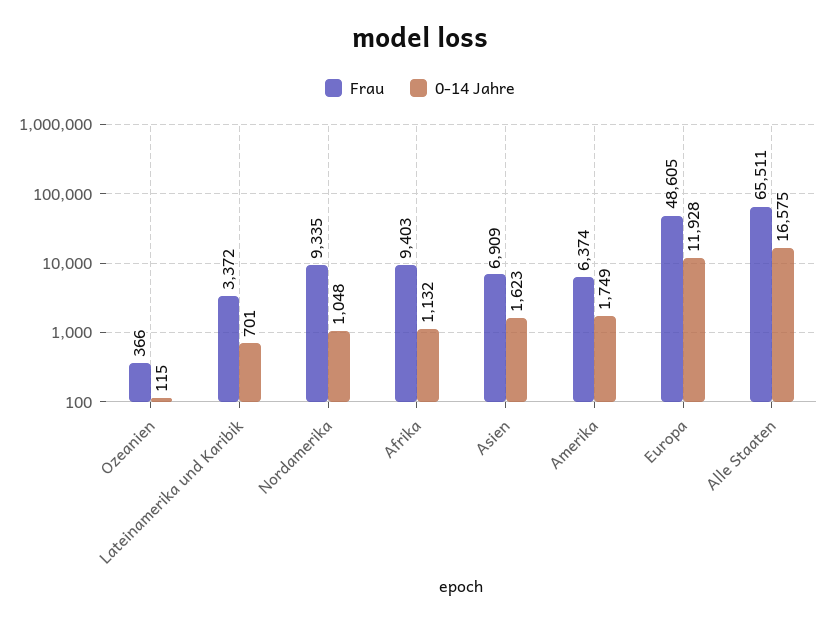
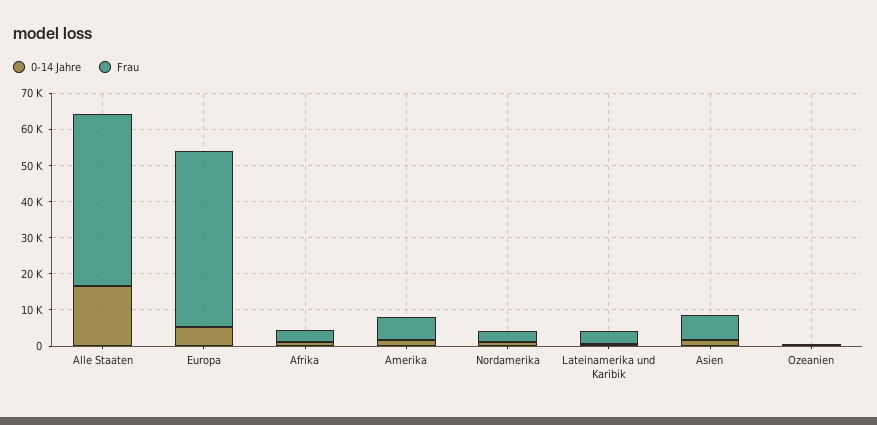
Frau, Nordamerika: 9335 -> 2500
Frau, Afrika: 9403 -> 2500
0-14 Jahre, Europa: 11928 -> 5000
Frau, Alle Staaten: 65511 -> 47500

